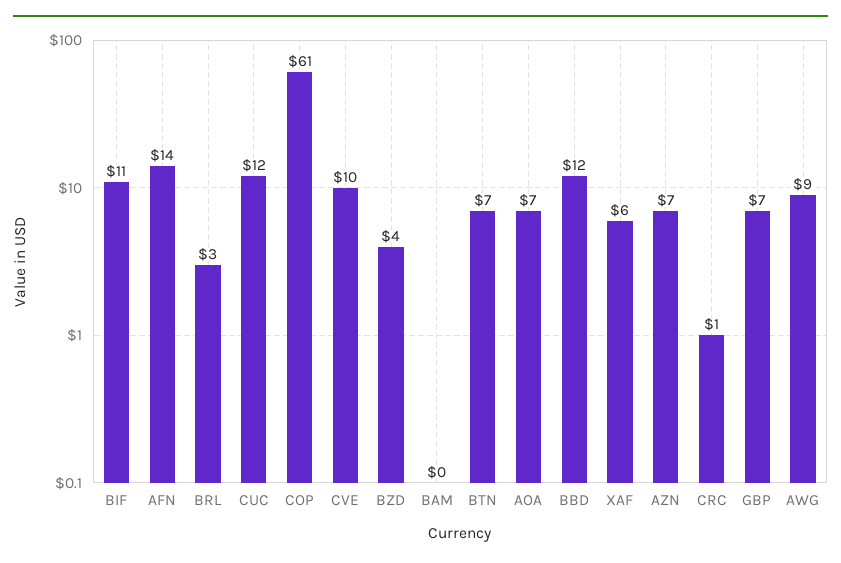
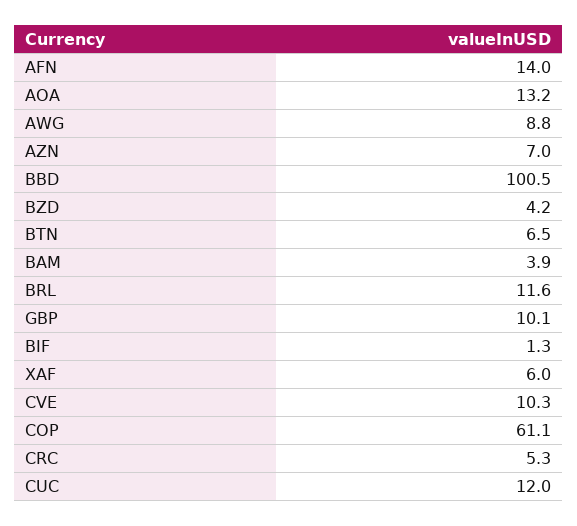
BIF: 11 -> 1.3
BRL: 3 -> 11.6
BAM: 0 -> 3.9
AOA: 7 -> 13.2
BBD: 12 -> 100.5
CRC: 1 -> 5.3
GBP: 7 -> 10.1

